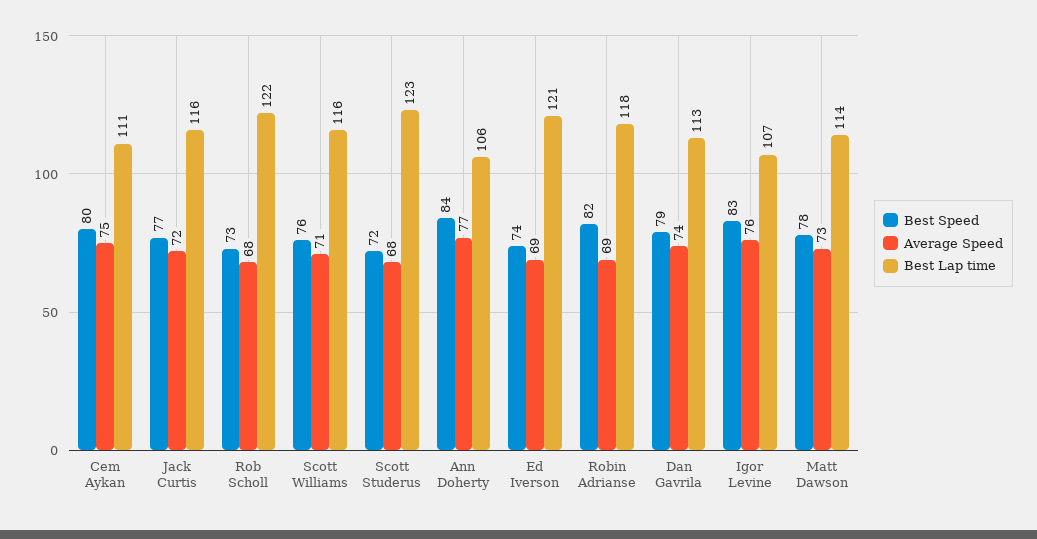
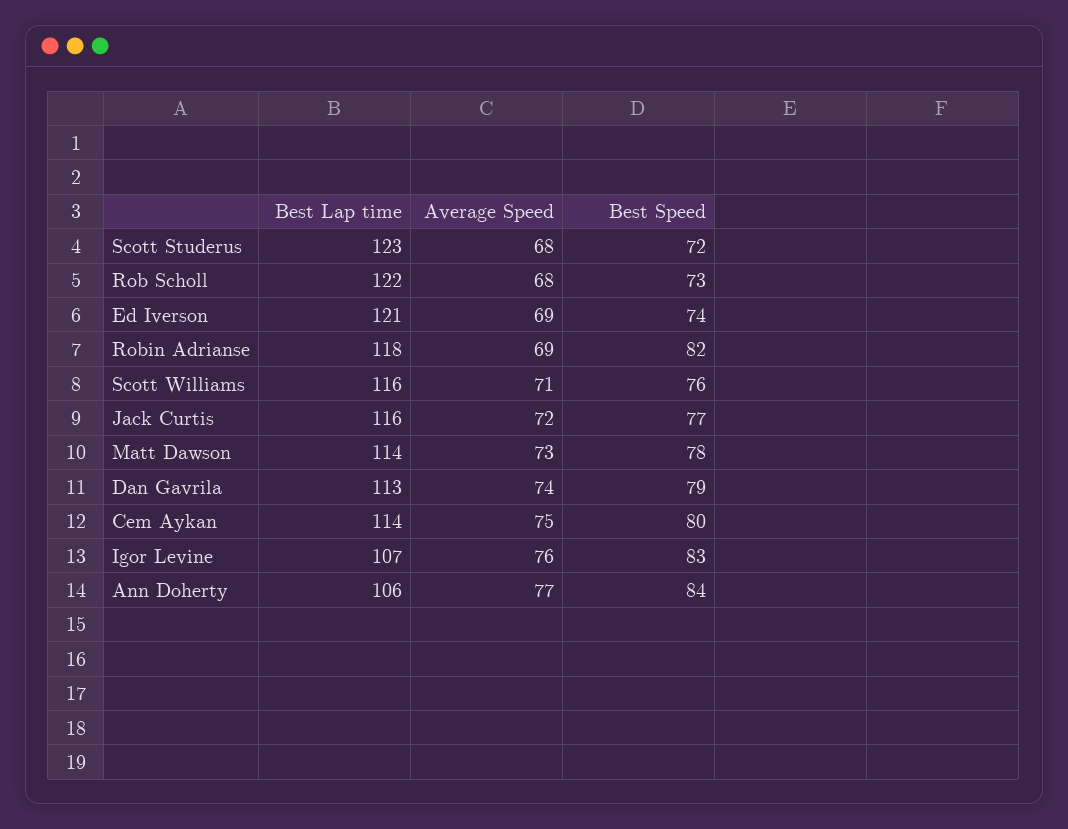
Best Lap time, Cem Aykan: 111 -> 114

